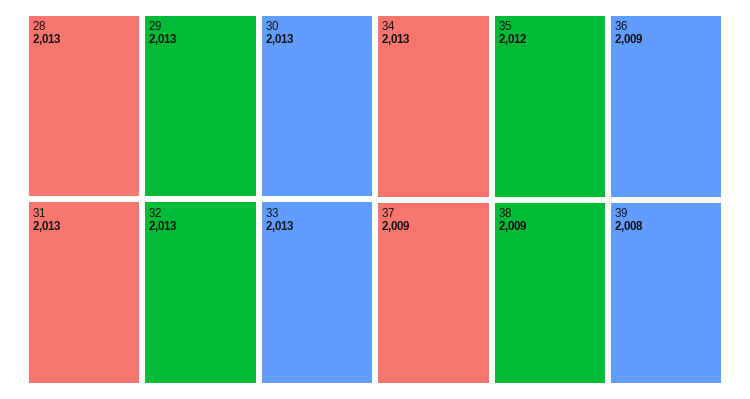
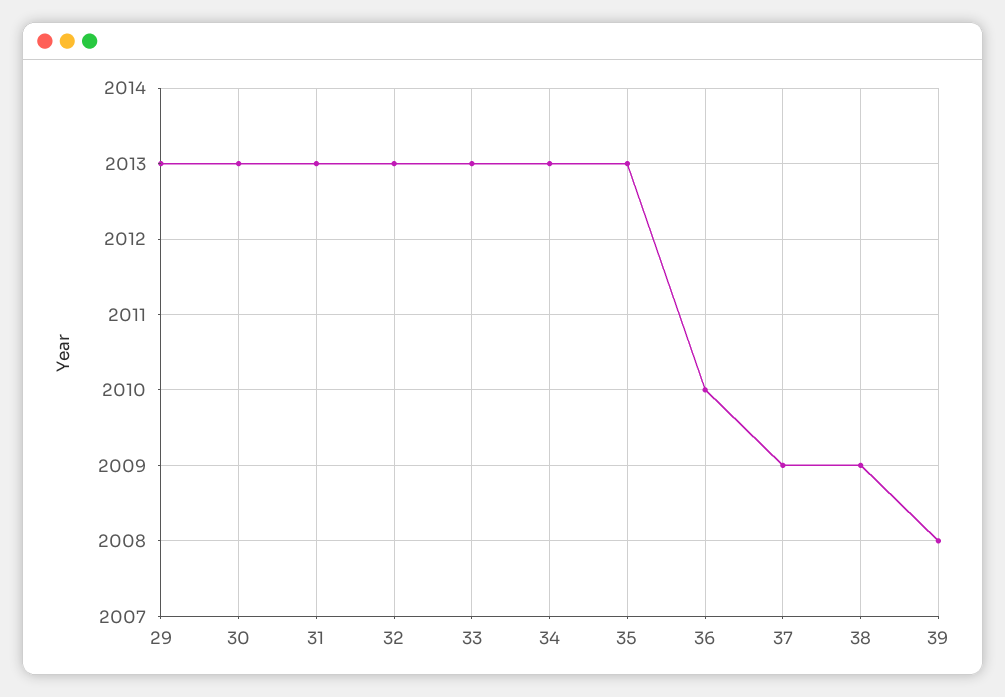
28: 2013 -> none
35: 2012 -> 2013
36: 2009 -> 2010

